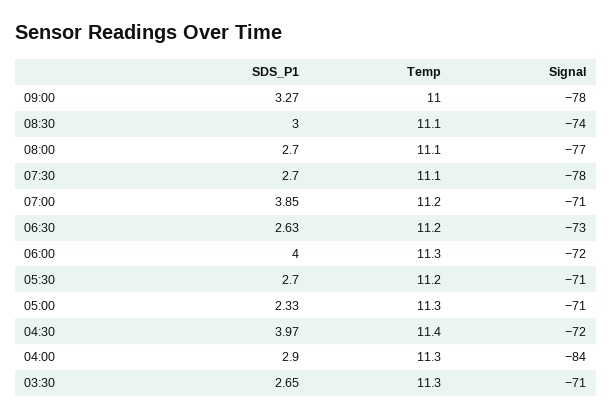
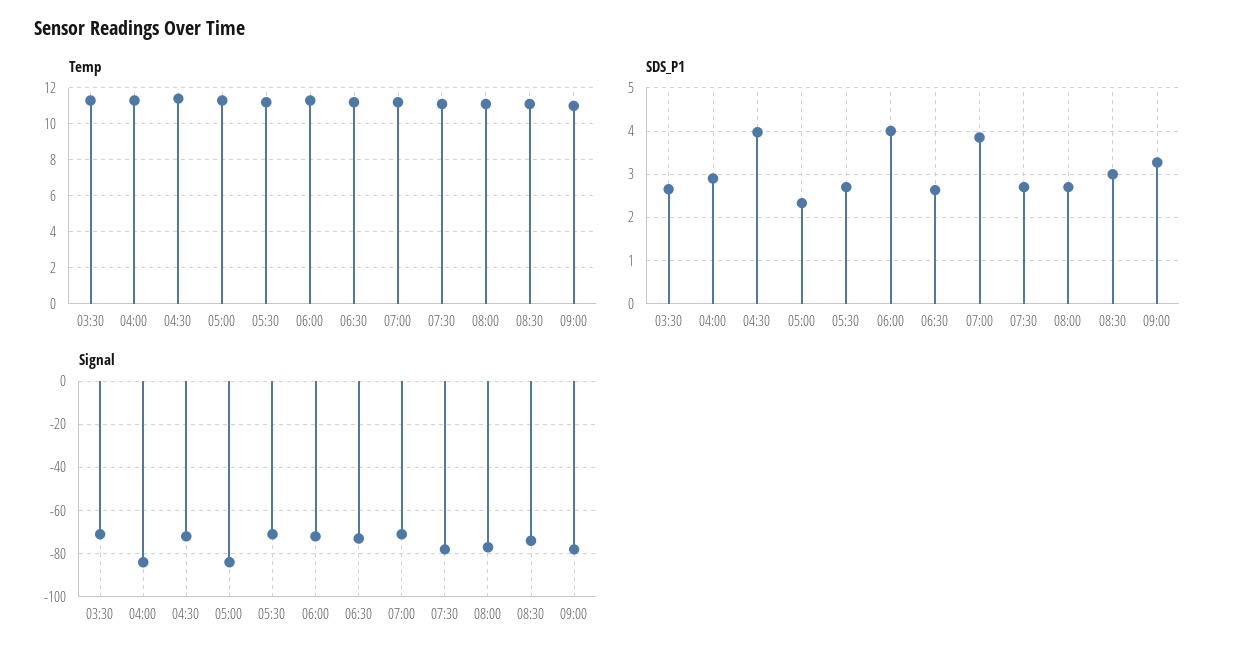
Signal, 05:00: -71 -> -85

